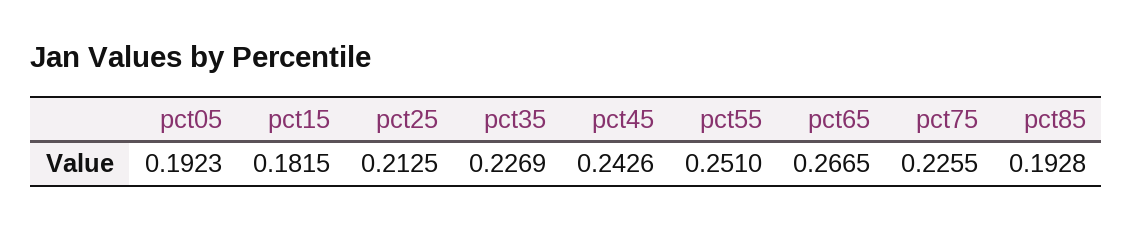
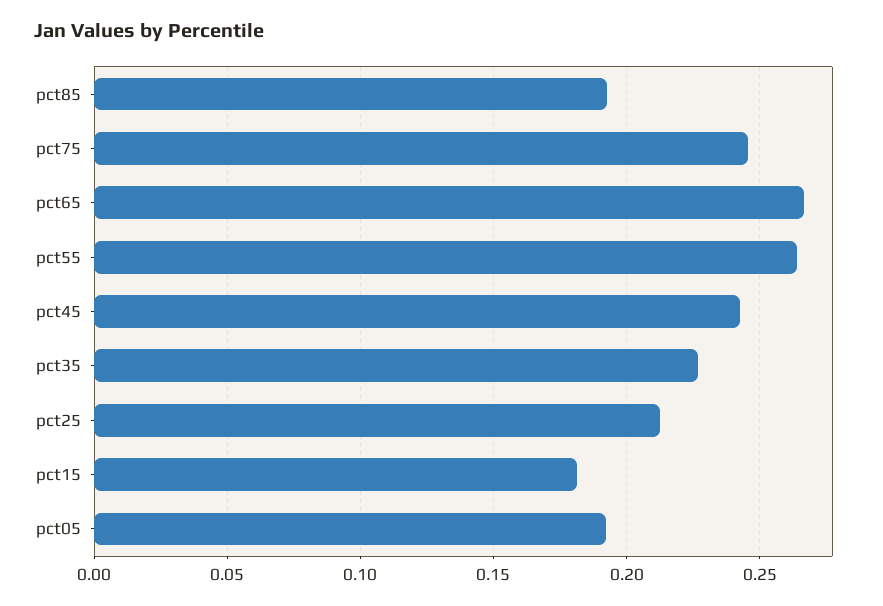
pct55: 0.251 -> 0.265
pct75: 0.2255 -> 0.245

